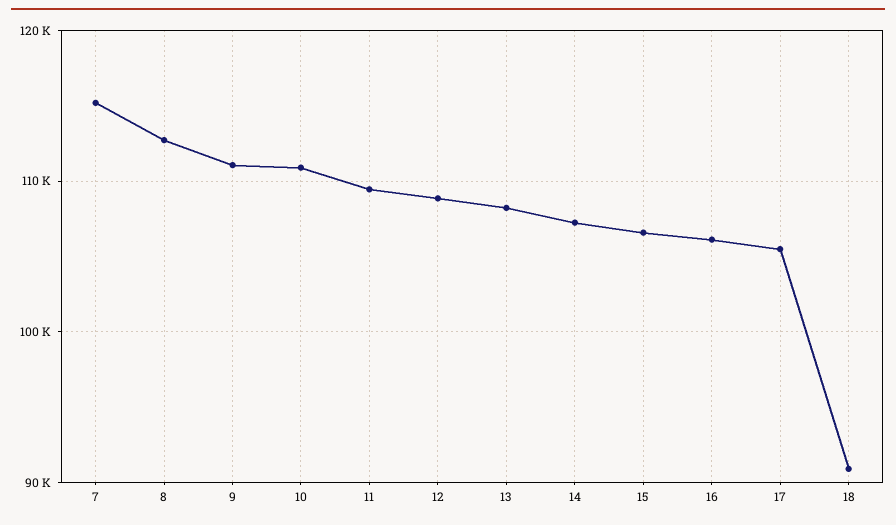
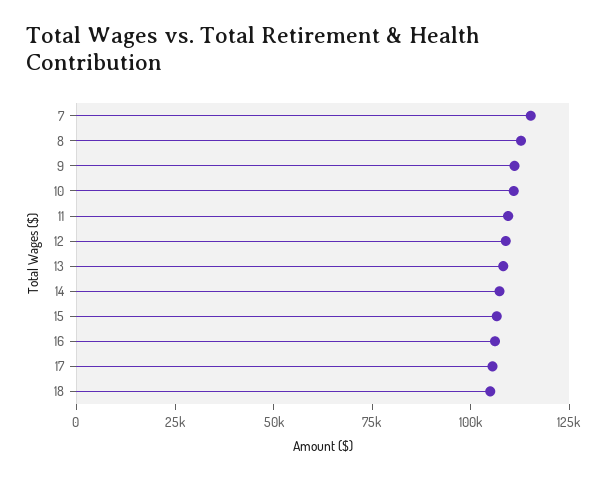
18: 91000 -> 105000

